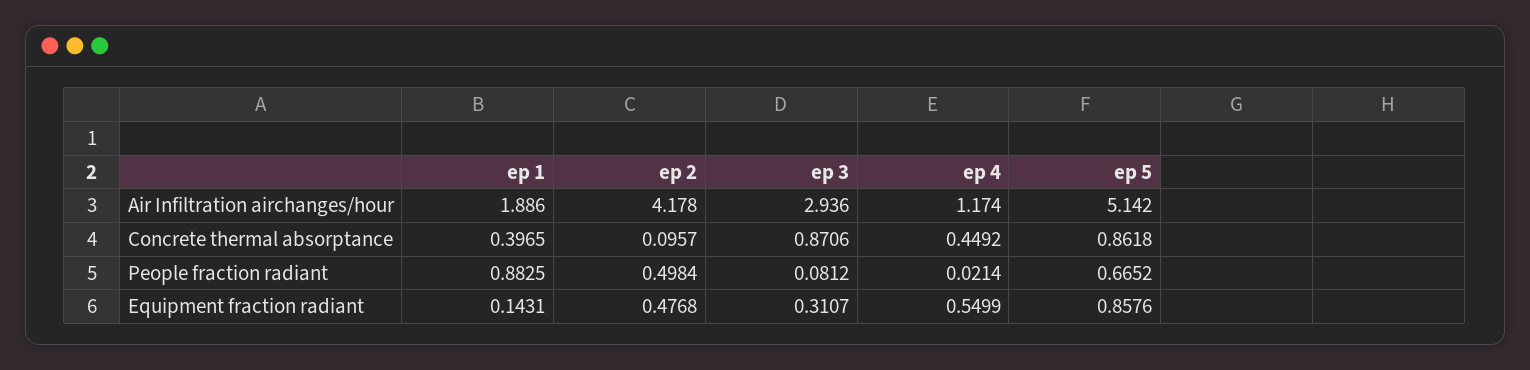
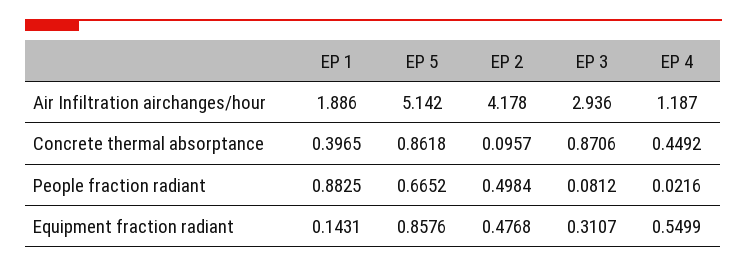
ep 4, Air Infiltration airchanges/hour: 1.174 -> 1.187
ep 4, People fraction radiant: 0.0214 -> 0.0216

